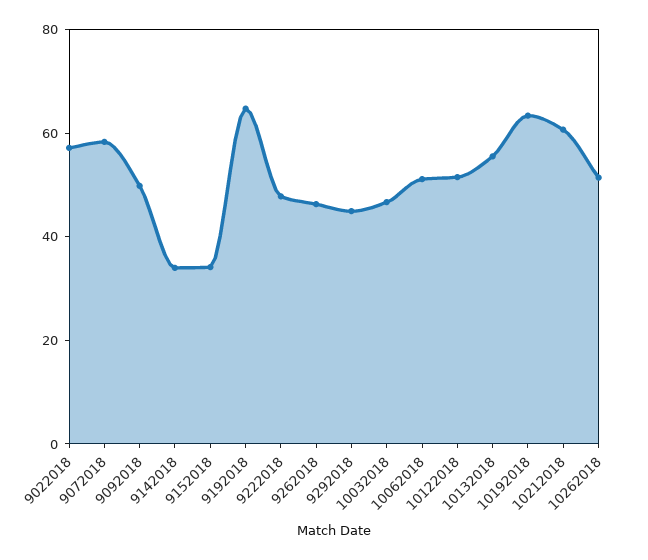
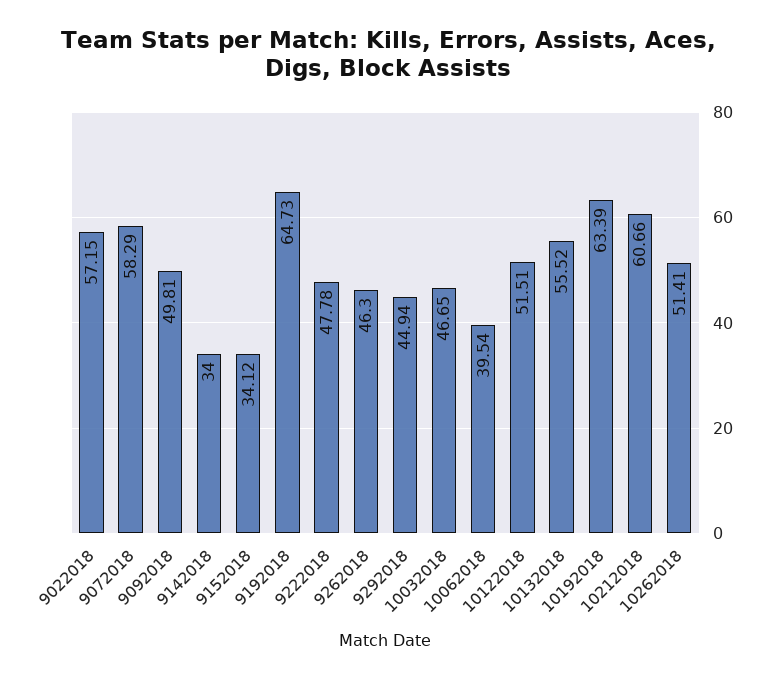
10062018: 50 -> 39.54

